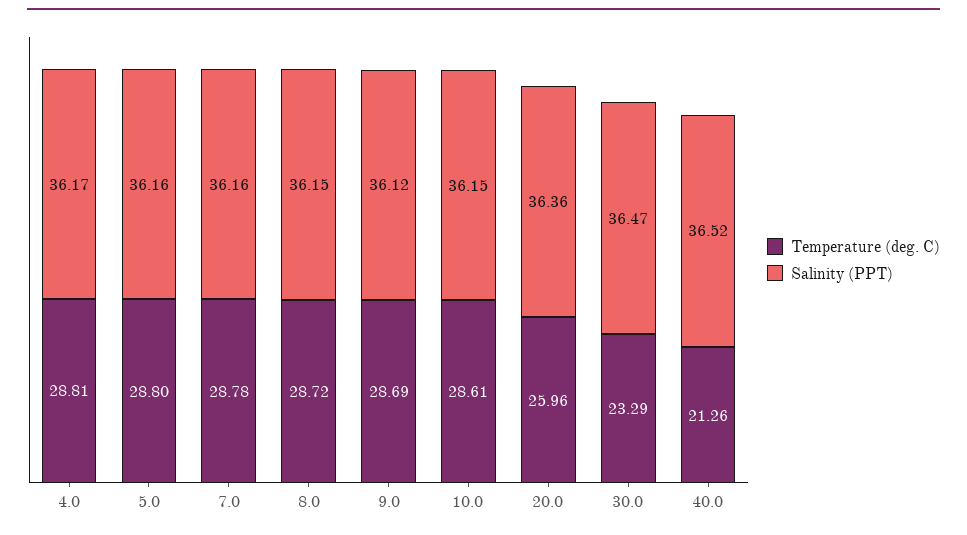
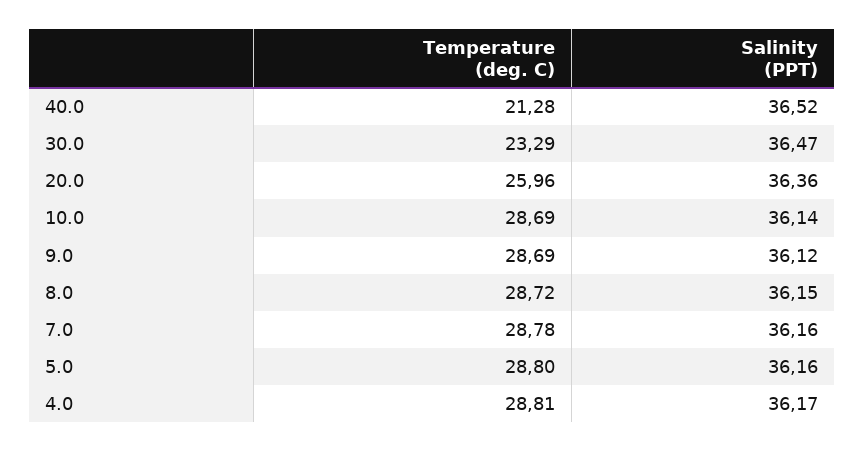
Temperature (deg. C), 10.0: 28.61 -> 28.69
Salinity (PPT), 10.0: 36.15 -> 36.14
Temperature (deg. C), 40.0: 21.26 -> 21.28

